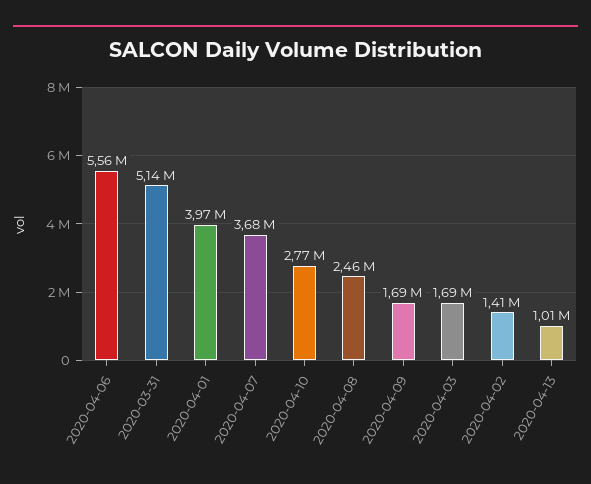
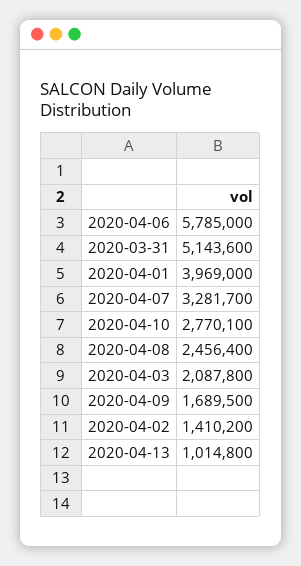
2020-04-06: 5560000 -> 5785000
2020-04-07: 3680000 -> 3281700
2020-04-03: 1690000 -> 2087800

